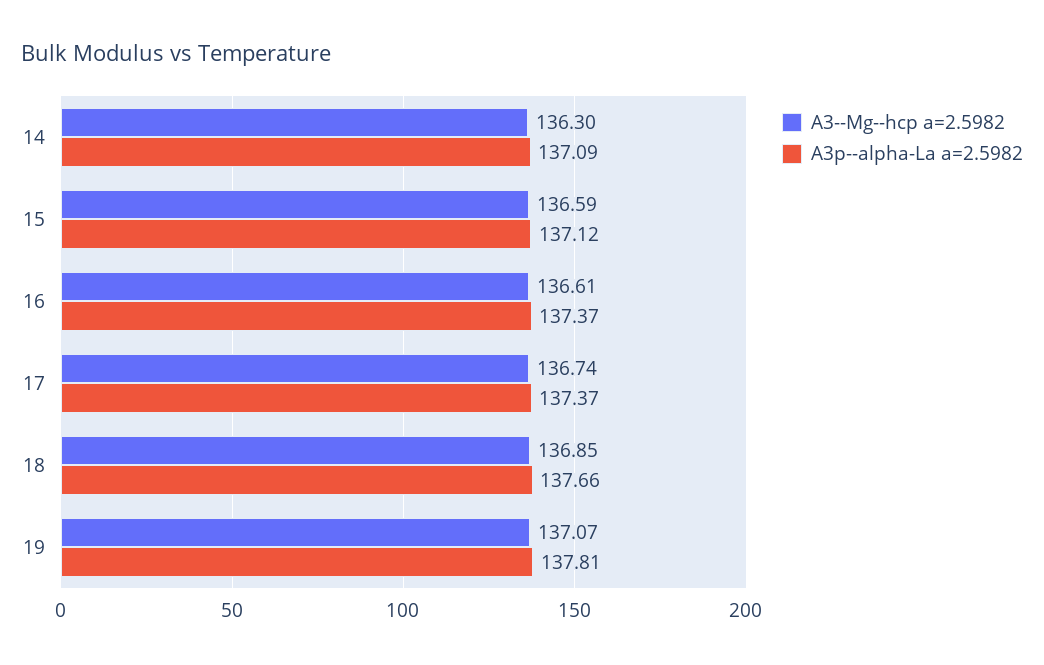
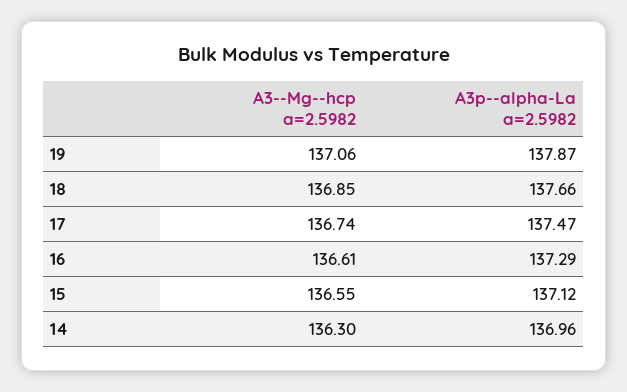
A3p--alpha-La a=2.5982, 14: 137.09 -> 136.96
A3--Mg--hcp a=2.5982, 15: 136.59 -> 136.55
A3p--alpha-La a=2.5982, 16: 137.37 -> 137.29
A3p--alpha-La a=2.5982, 17: 137.37 -> 137.47
A3--Mg--hcp a=2.5982, 19: 137.07 -> 137.06
A3p--alpha-La a=2.5982, 19: 137.81 -> 137.87

